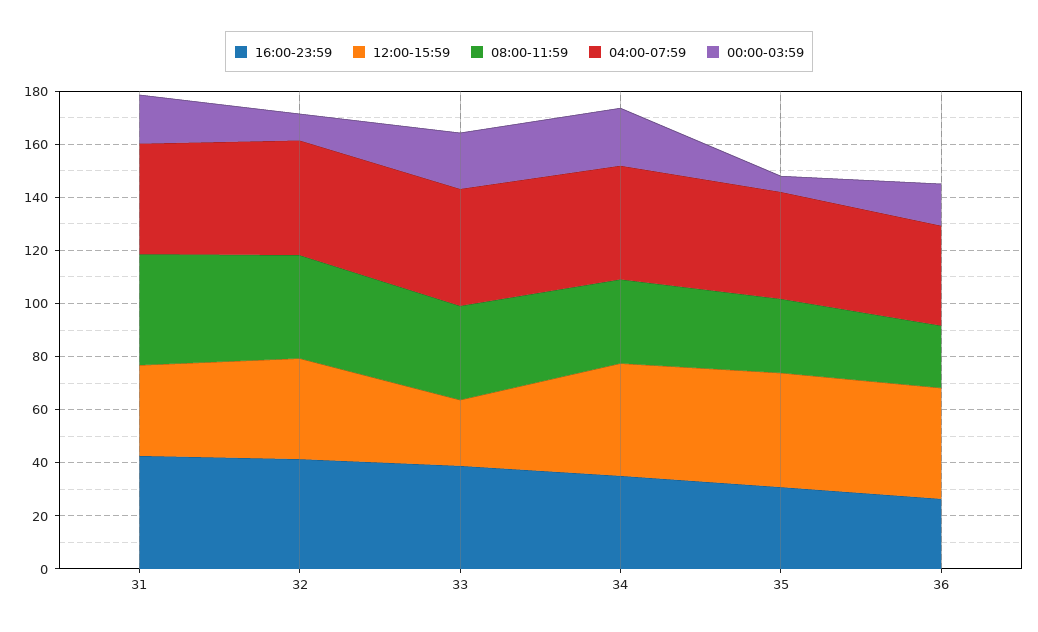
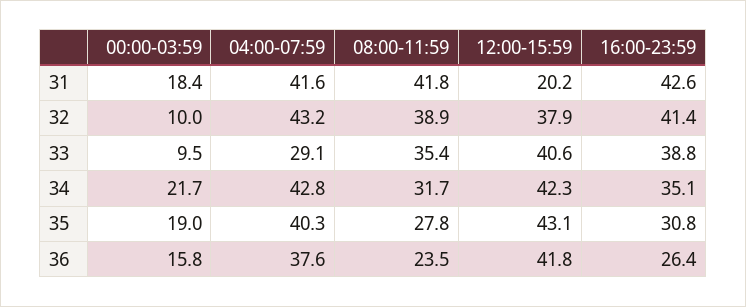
12:00-15:59, 31: 35 -> 20.2
12:00-15:59, 33: 25 -> 40.6
04:00-07:59, 33: 45 -> 29.1
00:00-03:59, 33: 20 -> 9.5
00:00-03:59, 35: 5 -> 19

